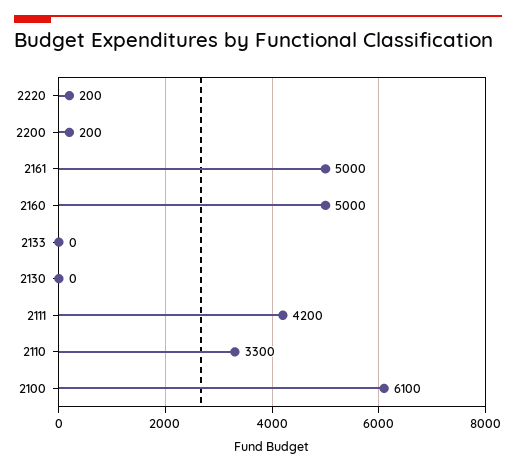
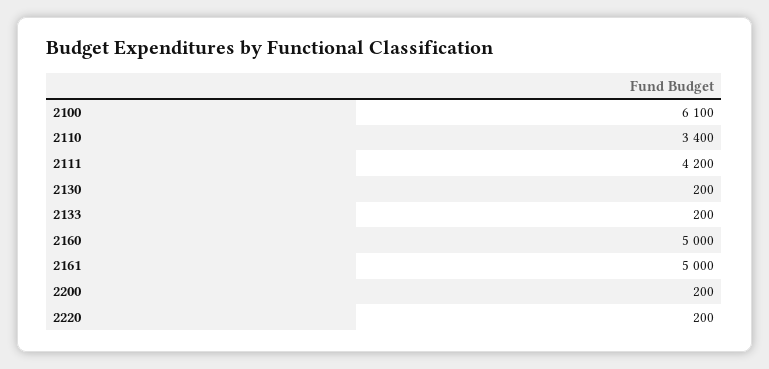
2133: 0 -> 200
2130: 0 -> 200
2110: 3300 -> 3400

